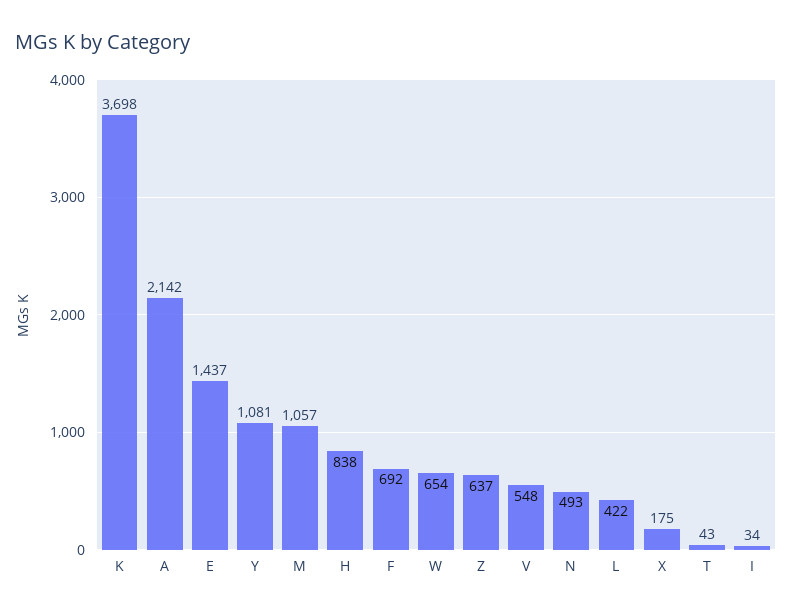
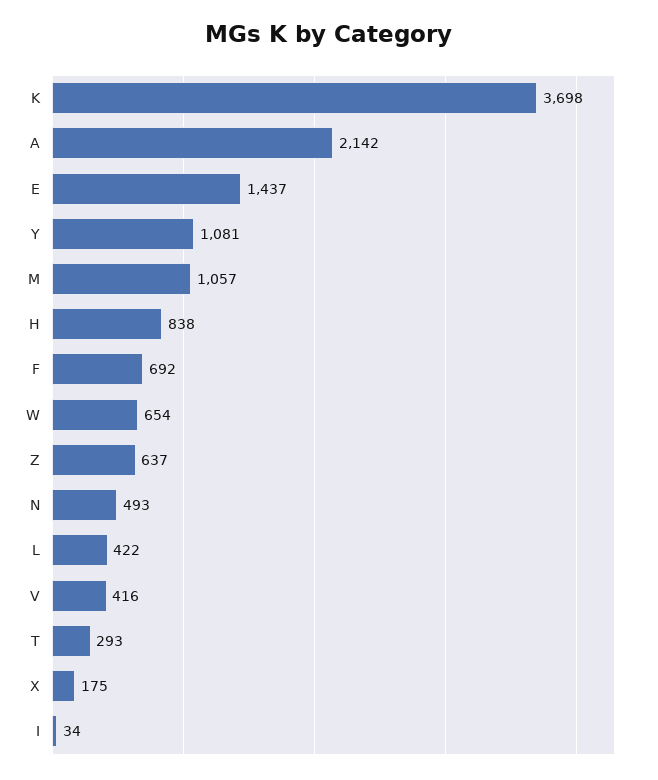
V: 548 -> 416
T: 43 -> 293

